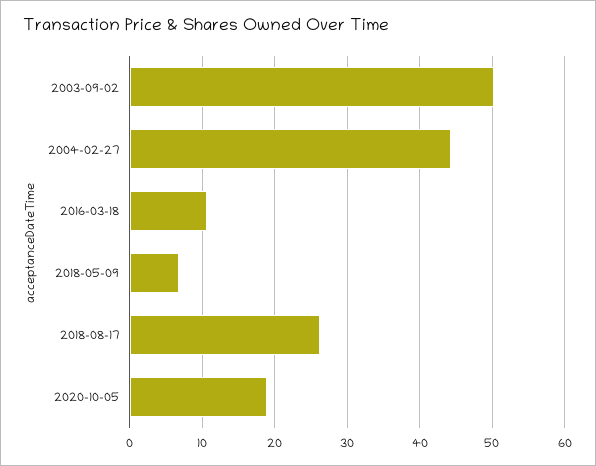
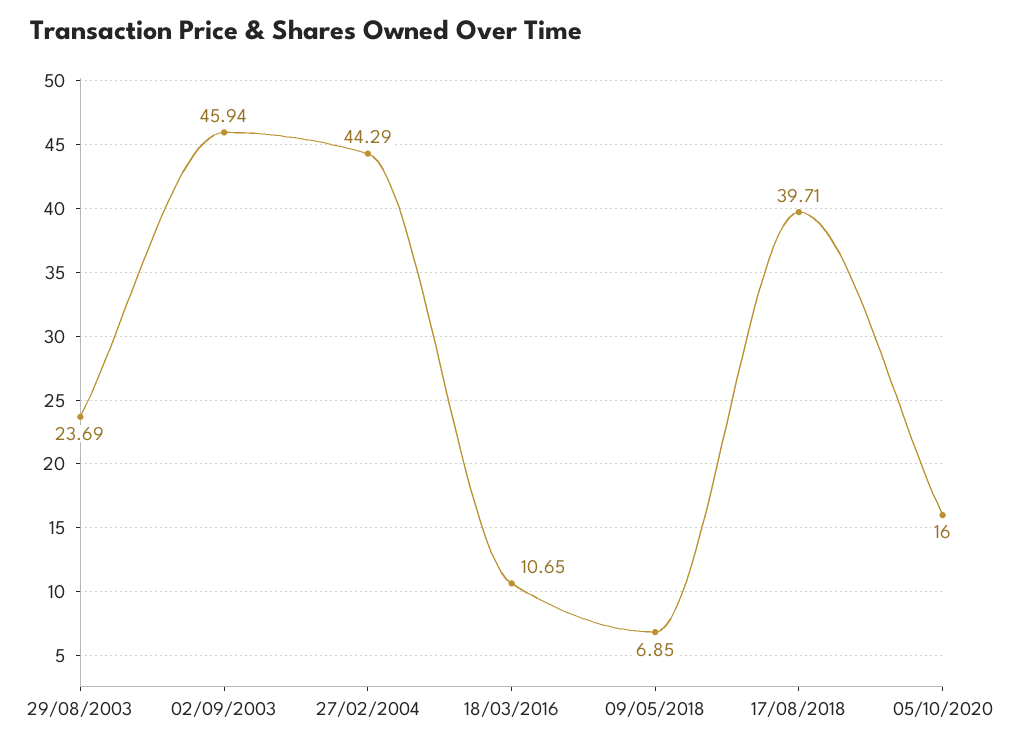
2003-09-02: 50 -> 45.94
2018-08-17: 26 -> 39.71
2020-10-05: 19 -> 16
29/08/2003: none -> 23.69

